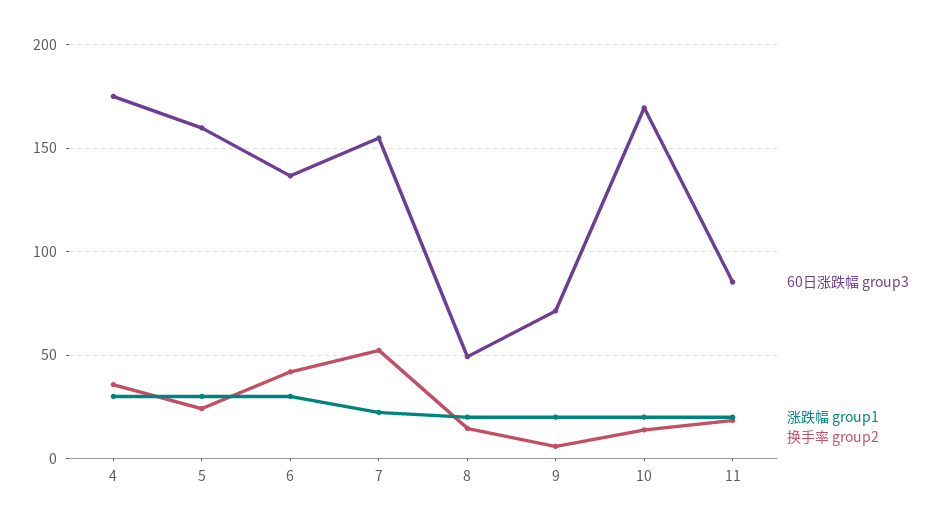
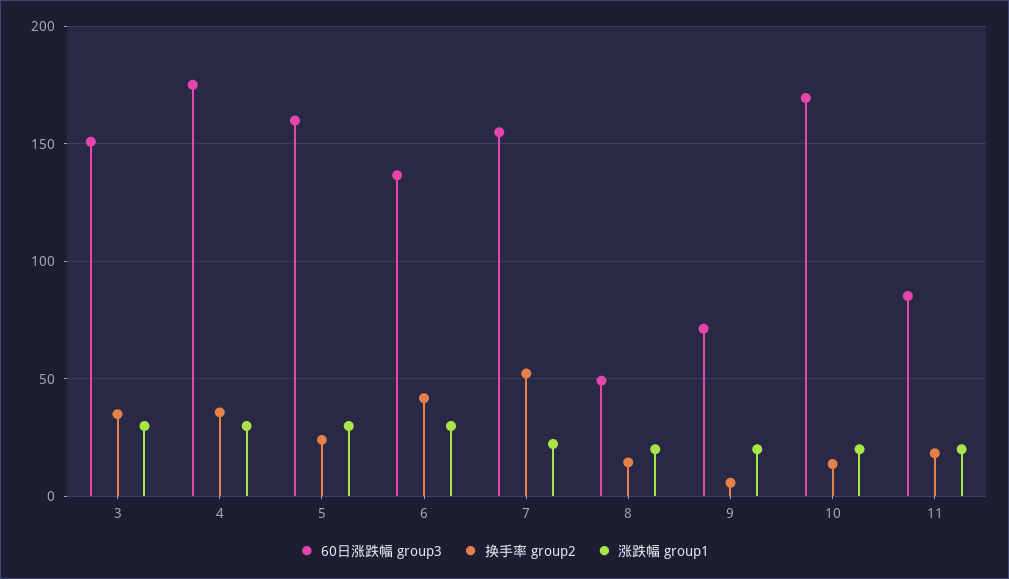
60日涨跌幅 group3, 3: none -> 150
换手率 group2, 3: none -> 35
涨跌幅 group1, 3: none -> 30

